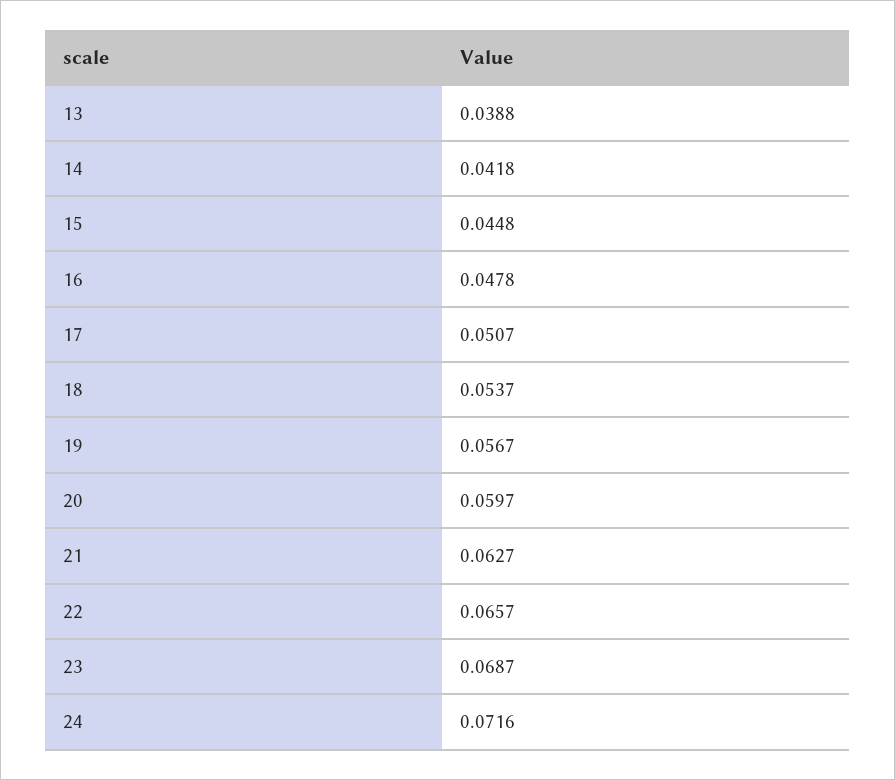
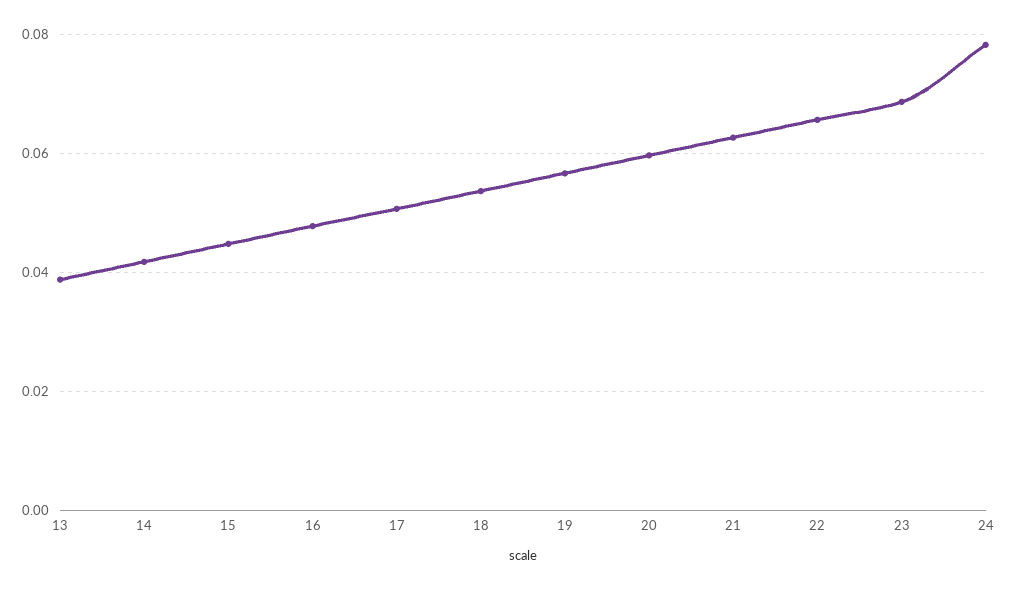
24: 0.0716 -> 0.078

